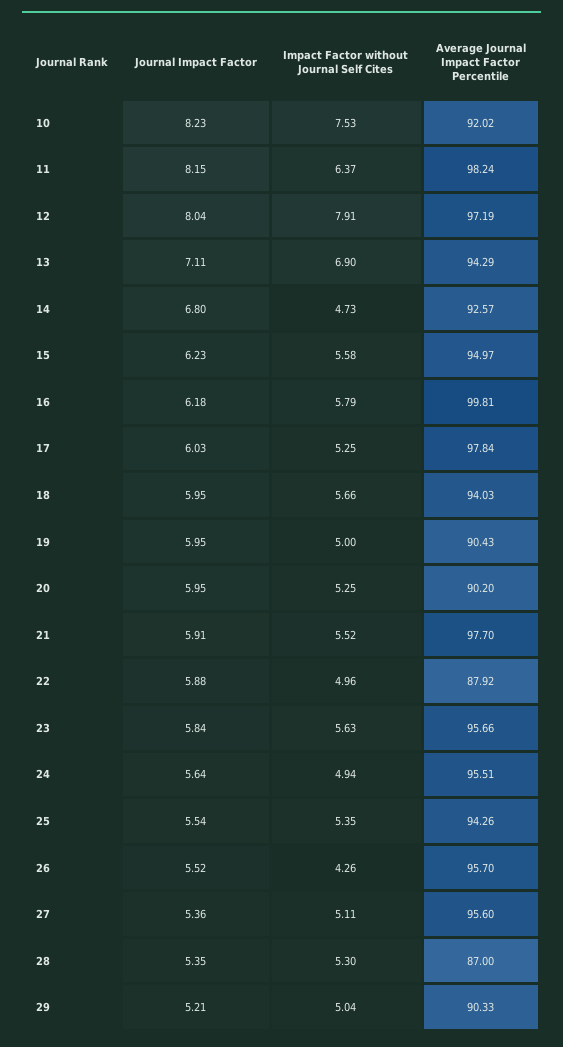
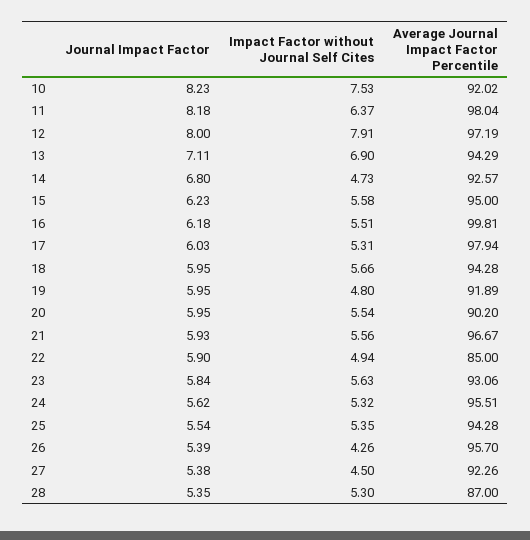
Journal Impact Factor, 11: 8.15 -> 8.18
Average Journal Impact Factor Percentile, 11: 98.24 -> 98.04
Journal Impact Factor, 12: 8.04 -> 8
Average Journal Impact Factor Percentile, 15: 94.97 -> 95
Impact Factor without Journal Self Cites, 16: 5.79 -> 5.51
Impact Factor without Journal Self Cites, 17: 5.25 -> 5.31
Average Journal Impact Factor Percentile, 17: 97.84 -> 97.94
Average Journal Impact Factor Percentile, 18: 94.03 -> 94.28
Impact Factor without Journal Self Cites, 19: 5 -> 4.8
Average Journal Impact Factor Percentile, 19: 90.43 -> 91.89
Impact Factor without Journal Self Cites, 20: 5.25 -> 5.54
Journal Impact Factor, 21: 5.91 -> 5.93
Impact Factor without Journal Self Cites, 21: 5.52 -> 5.56
Average Journal Impact Factor Percentile, 21: 97.7 -> 96.67
Journal Impact Factor, 22: 5.88 -> 5.9
Impact Factor without Journal Self Cites, 22: 4.96 -> 4.94
Average Journal Impact Factor Percentile, 22: 87.92 -> 85
Average Journal Impact Factor Percentile, 23: 95.66 -> 93.06
Journal Impact Factor, 24: 5.64 -> 5.62
Impact Factor without Journal Self Cites, 24: 4.94 -> 5.32
Average Journal Impact Factor Percentile, 25: 94.26 -> 94.28
Journal Impact Factor, 26: 5.52 -> 5.39
Journal Impact Factor, 27: 5.36 -> 5.38
Impact Factor without Journal Self Cites, 27: 5.11 -> 4.5
Average Journal Impact Factor Percentile, 27: 95.6 -> 92.26
Journal Impact Factor, 29: 5.21 -> none
Impact Factor without Journal Self Cites, 29: 5.04 -> none
Average Journal Impact Factor Percentile, 29: 90.33 -> none

